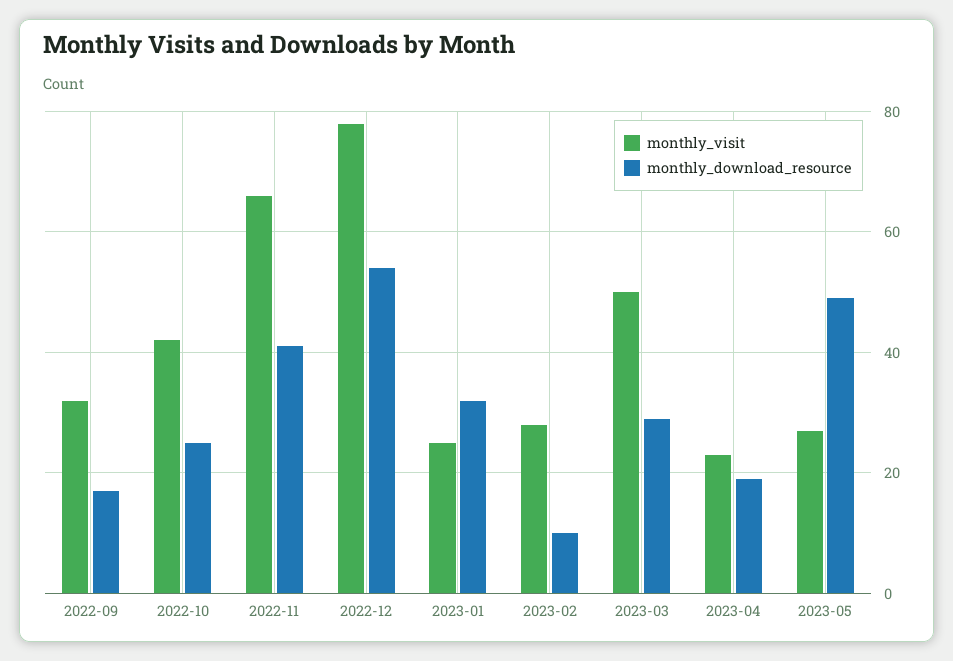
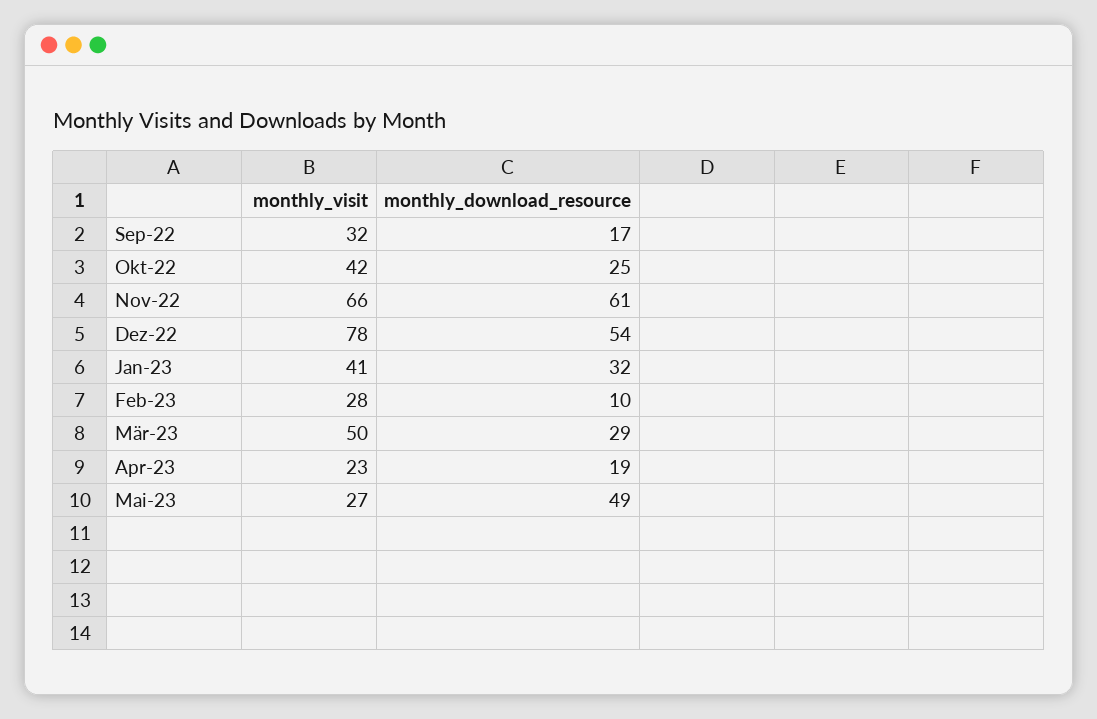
monthly_download_resource, 2022-11: 40 -> 61
monthly_visit, 2023-01: 25 -> 41

